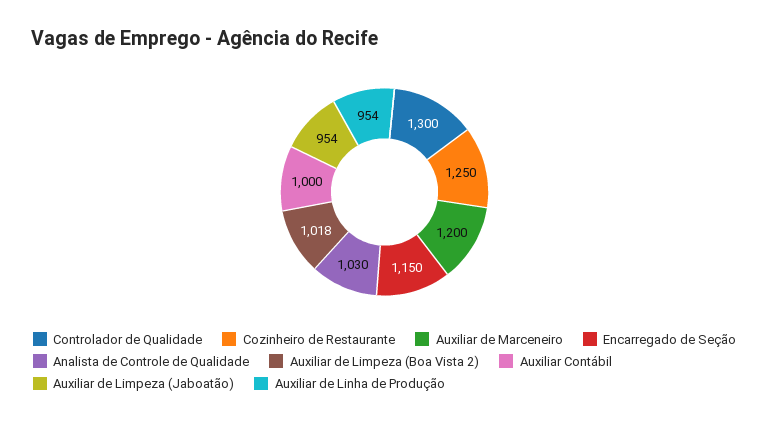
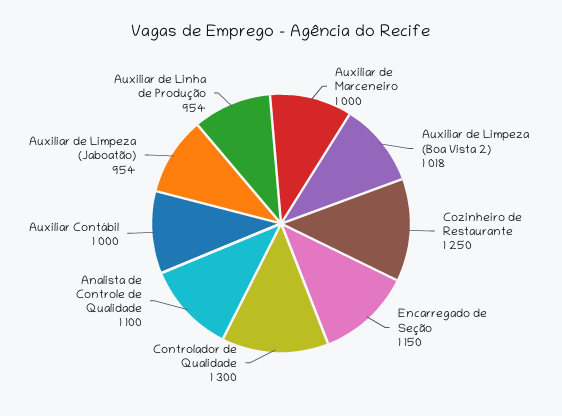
Auxiliar de Marceneiro: 1200 -> 1000
Analista de Controle de Qualidade: 1030 -> 1100

